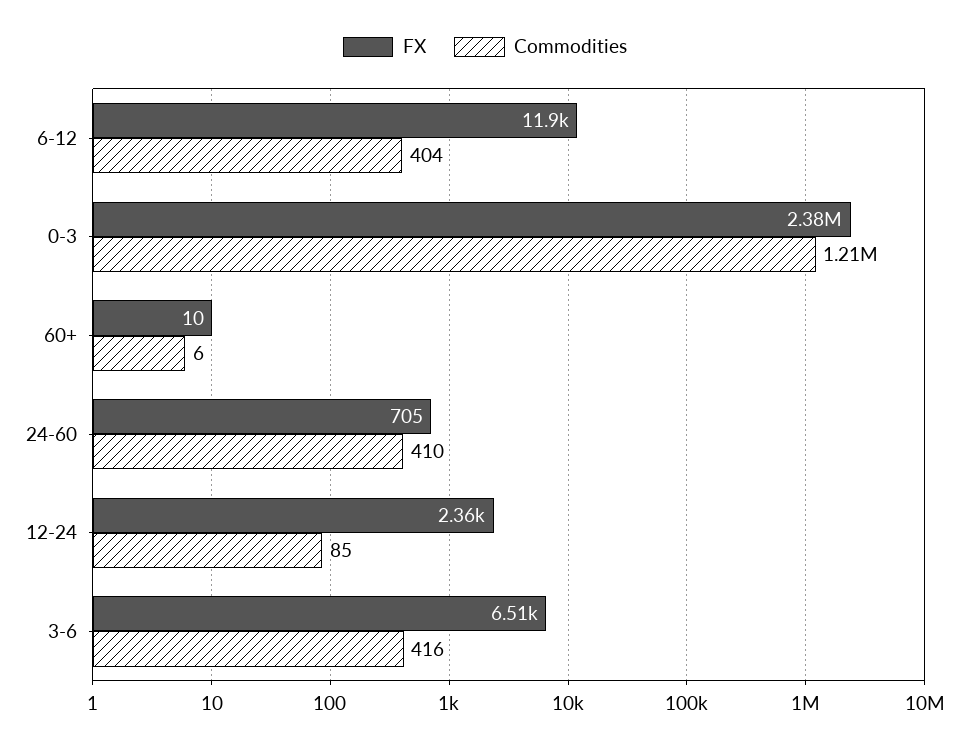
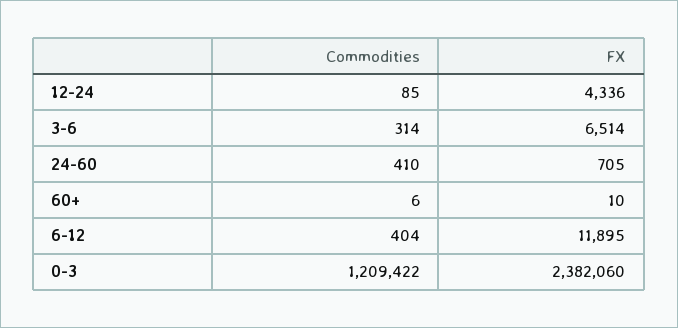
FX, 12-24: 2360 -> 4336
Commodities, 3-6: 416 -> 314

